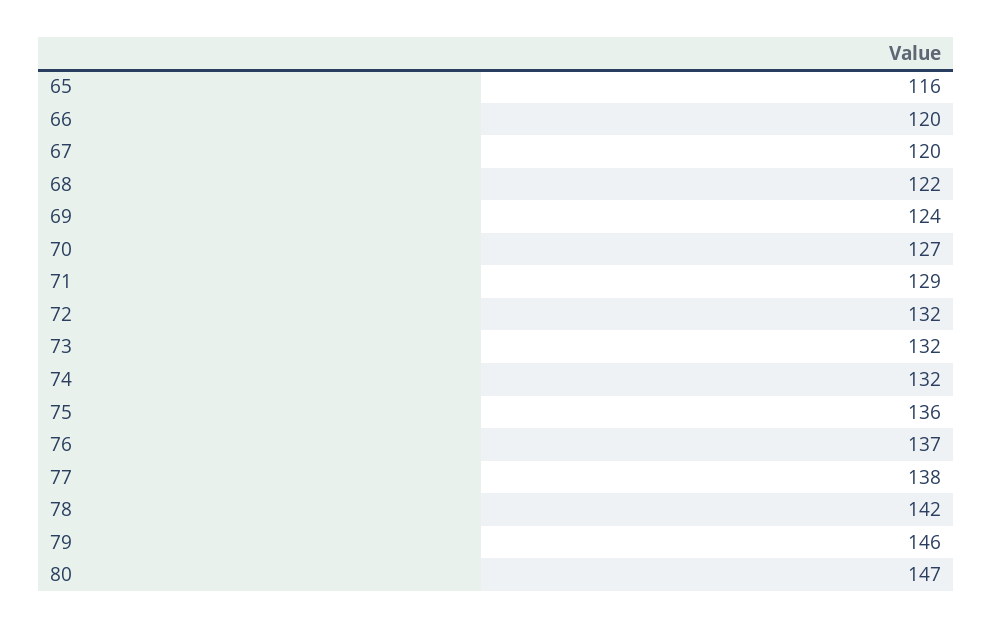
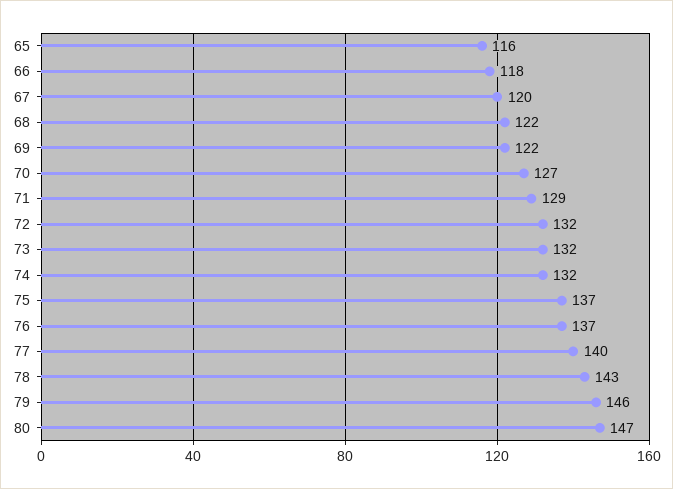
66: 120 -> 118
69: 124 -> 122
75: 136 -> 137
77: 138 -> 140
78: 142 -> 143

